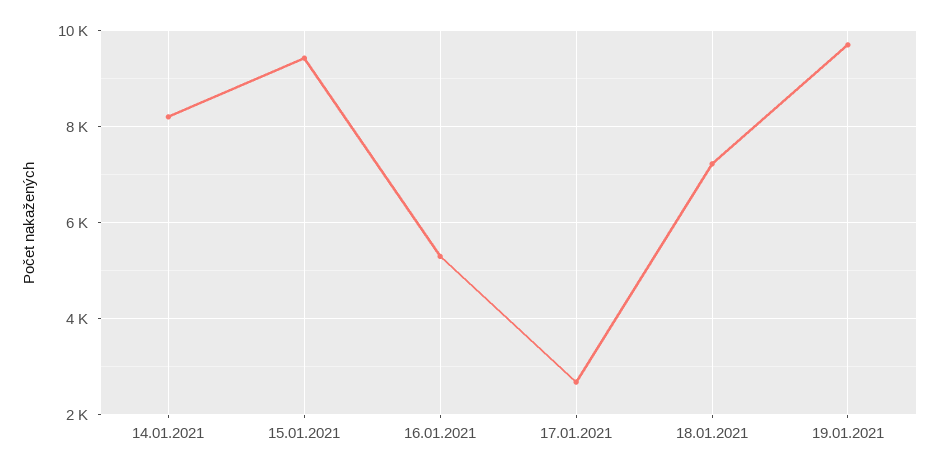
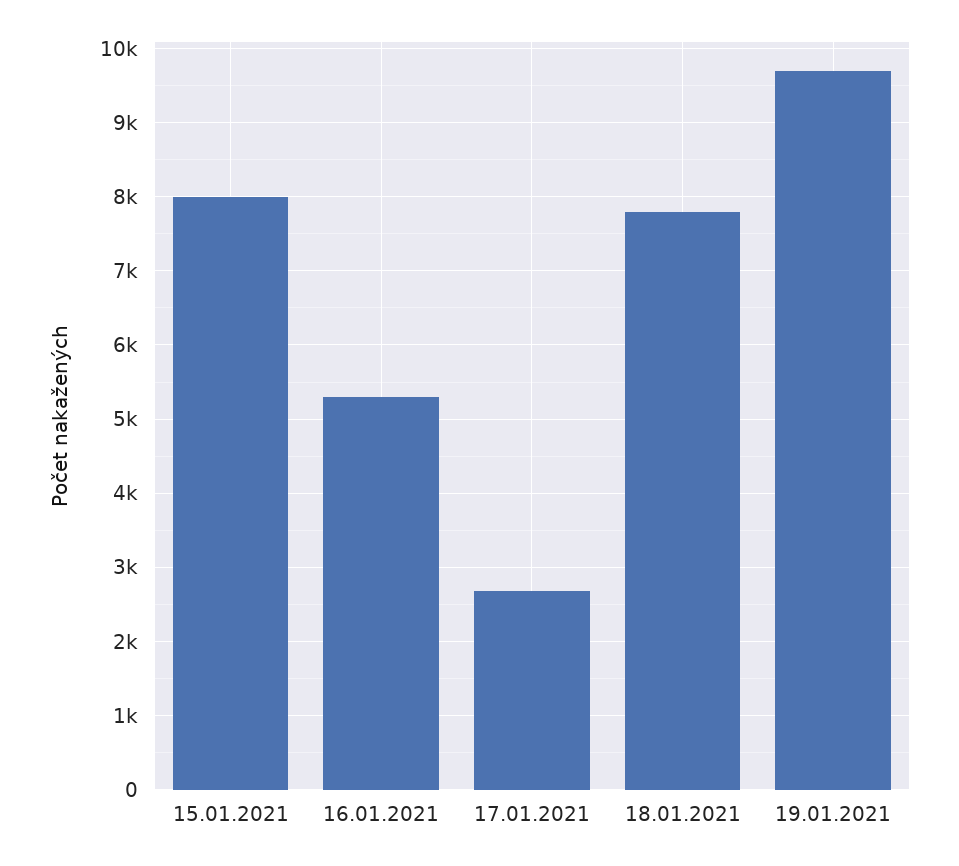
14.01.2021: 8200 -> none
15.01.2021: 9400 -> 8000
18.01.2021: 7200 -> 7800

